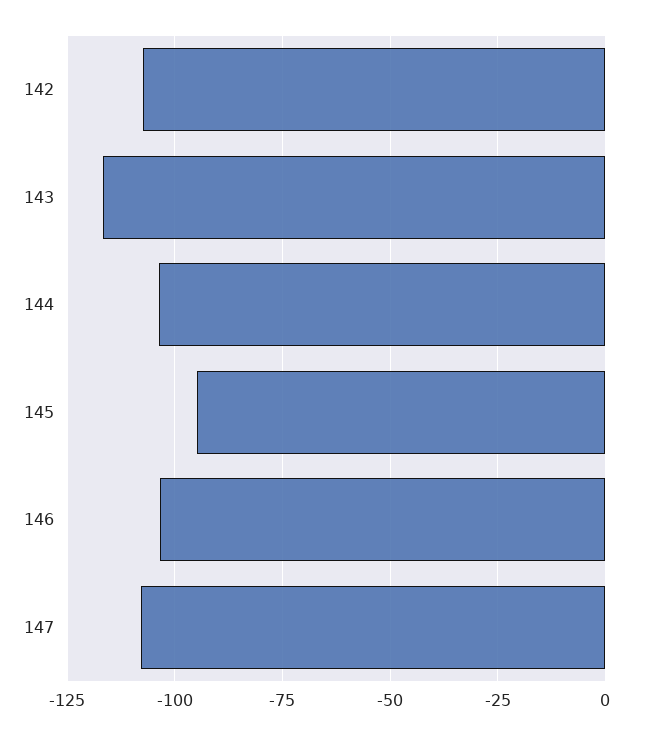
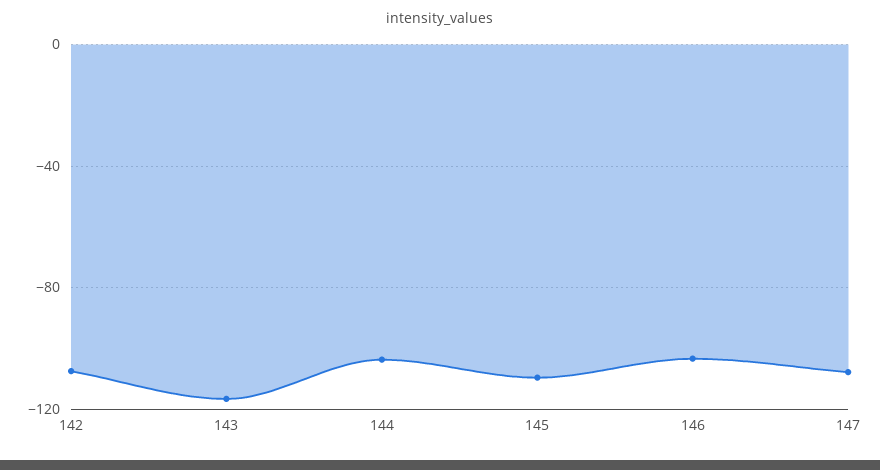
145: -95 -> -110

